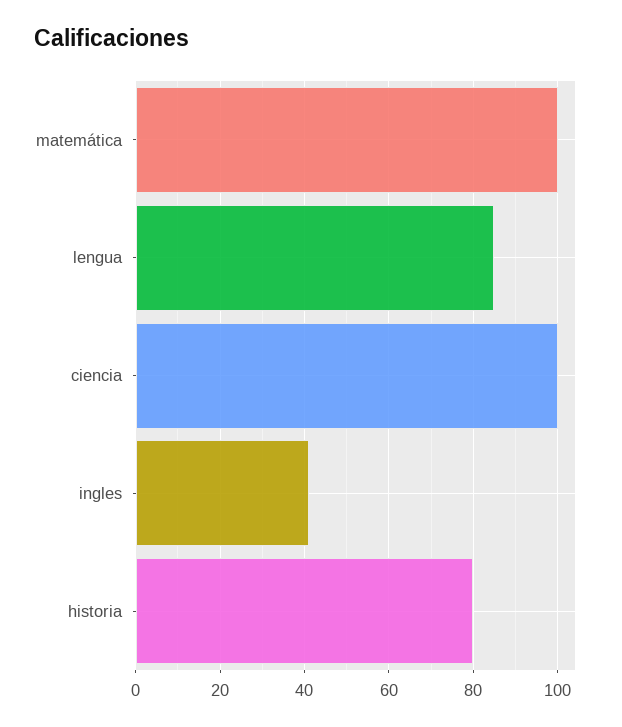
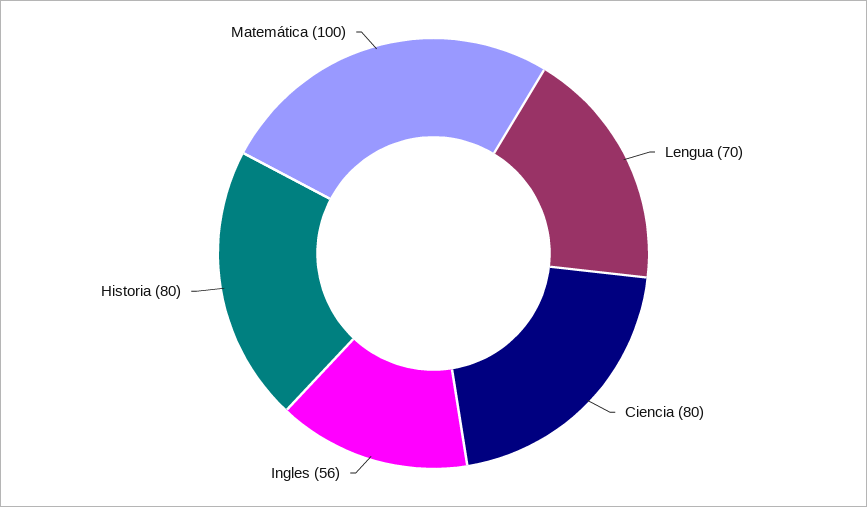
lengua: 85 -> 70
ciencia: 100 -> 80
ingles: 40 -> 56

